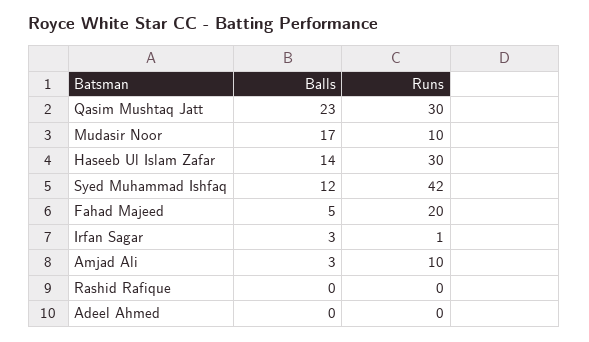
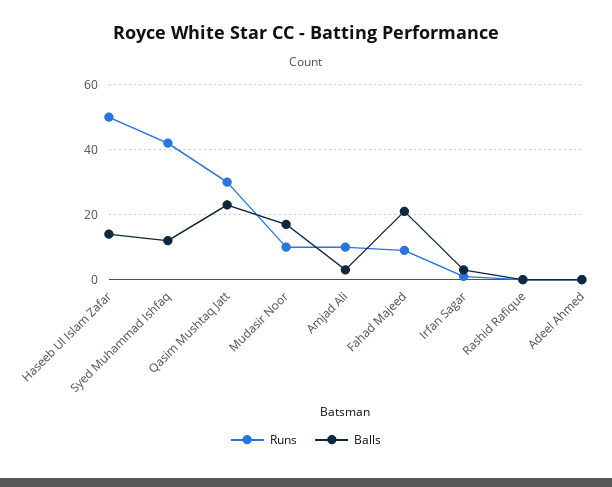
Runs, Haseeb Ul Islam Zafar: 30 -> 50
Balls, Fahad Majeed: 5 -> 20
Runs, Fahad Majeed: 20 -> 10

